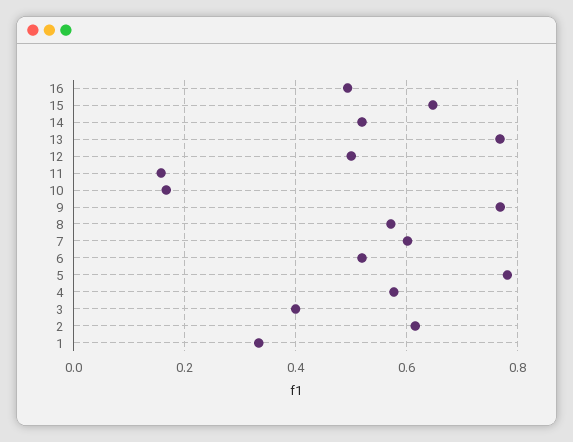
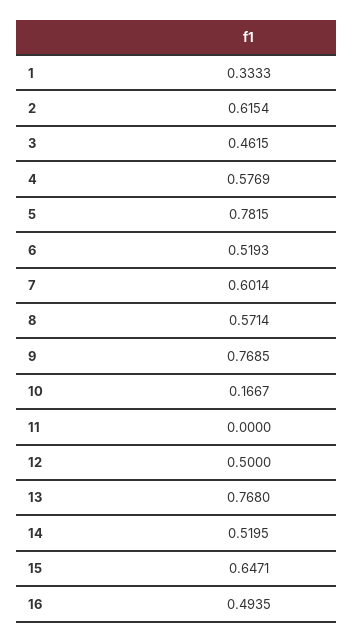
11: 0.16 -> 0
3: 0.4 -> 0.4615

